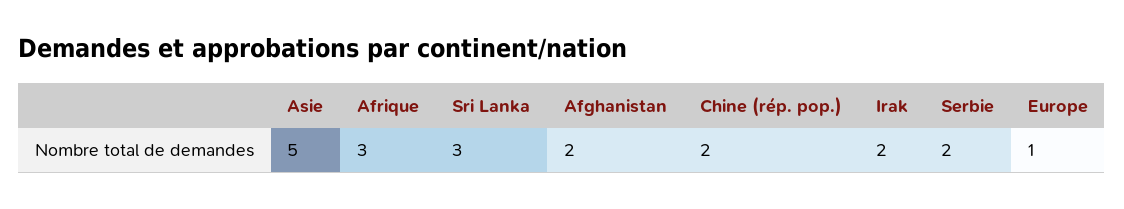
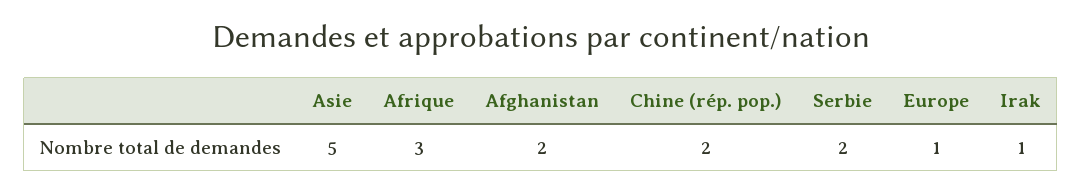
Sri Lanka: 3 -> none
Irak: 2 -> 1

